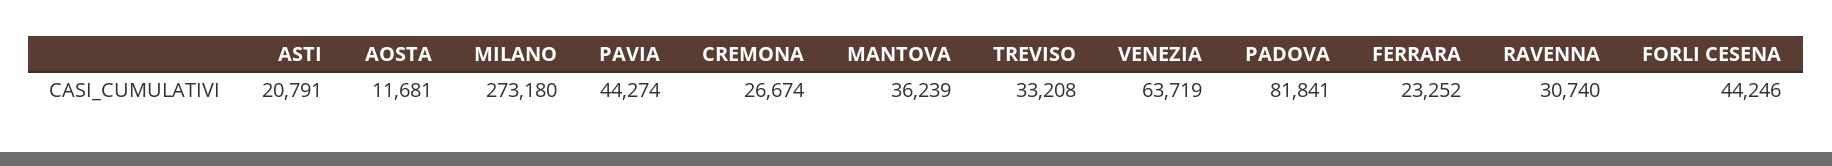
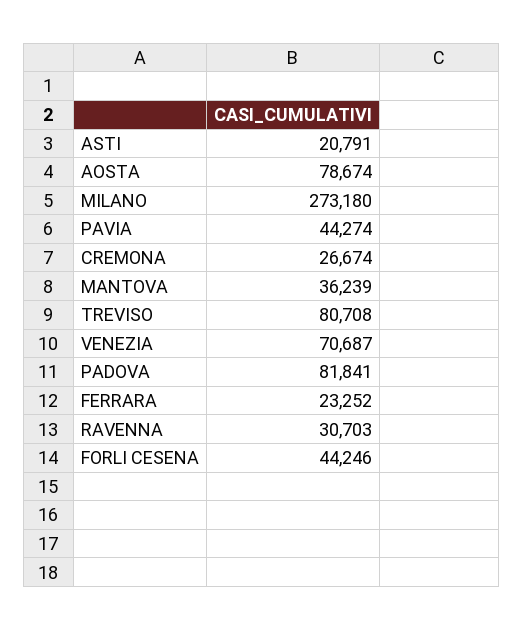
AOSTA: 11681 -> 78674
TREVISO: 33208 -> 80708
VENEZIA: 63719 -> 70687
RAVENNA: 30740 -> 30703

